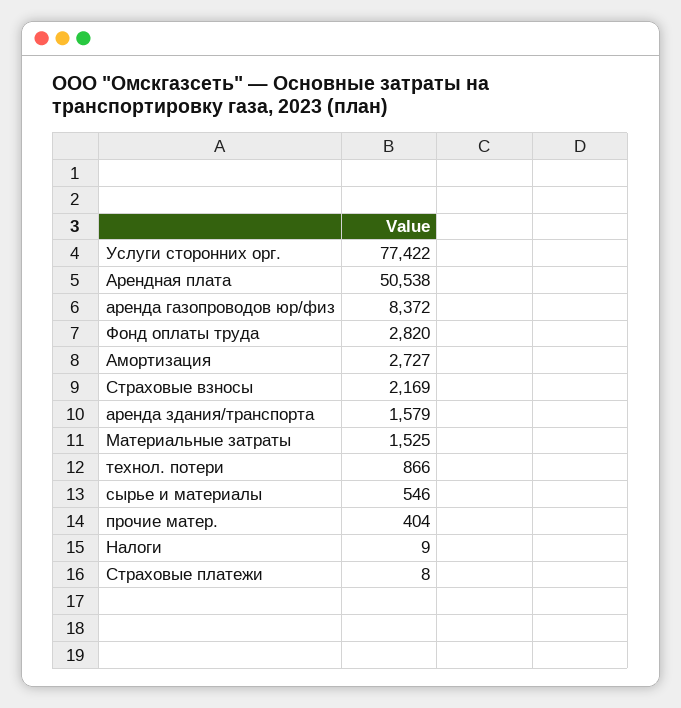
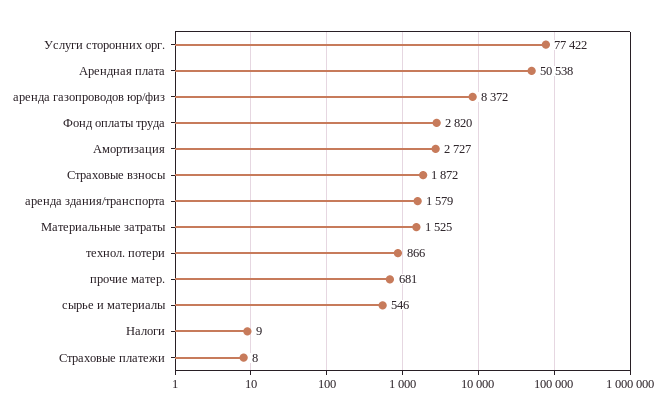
Страховые взносы: 2169 -> 1872
прочие матер.: 404 -> 681

